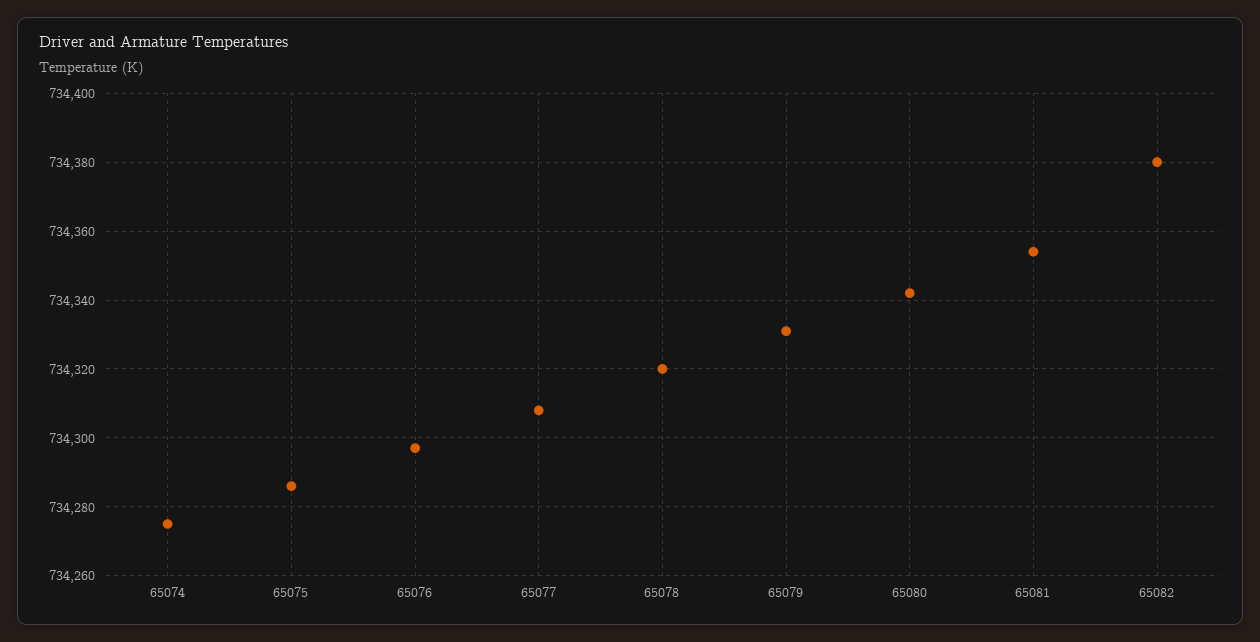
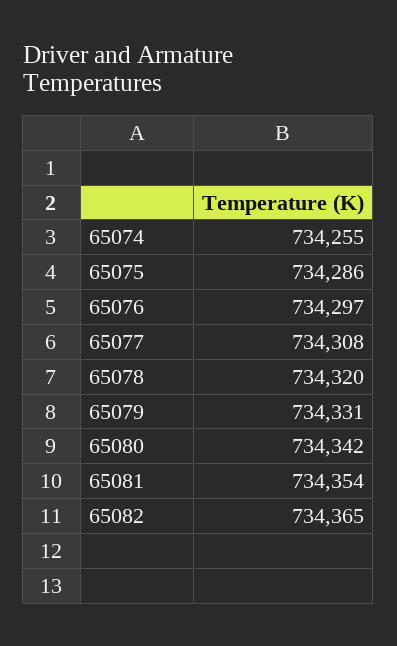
65074: 734275 -> 734255
65082: 734380 -> 734365

